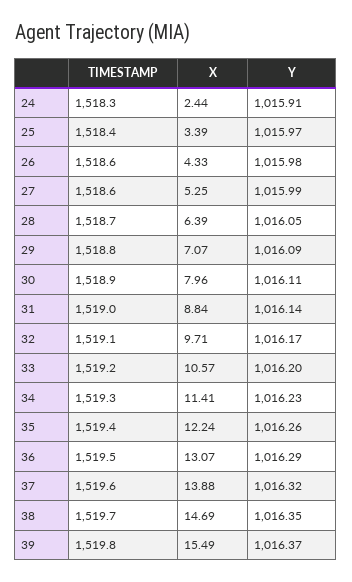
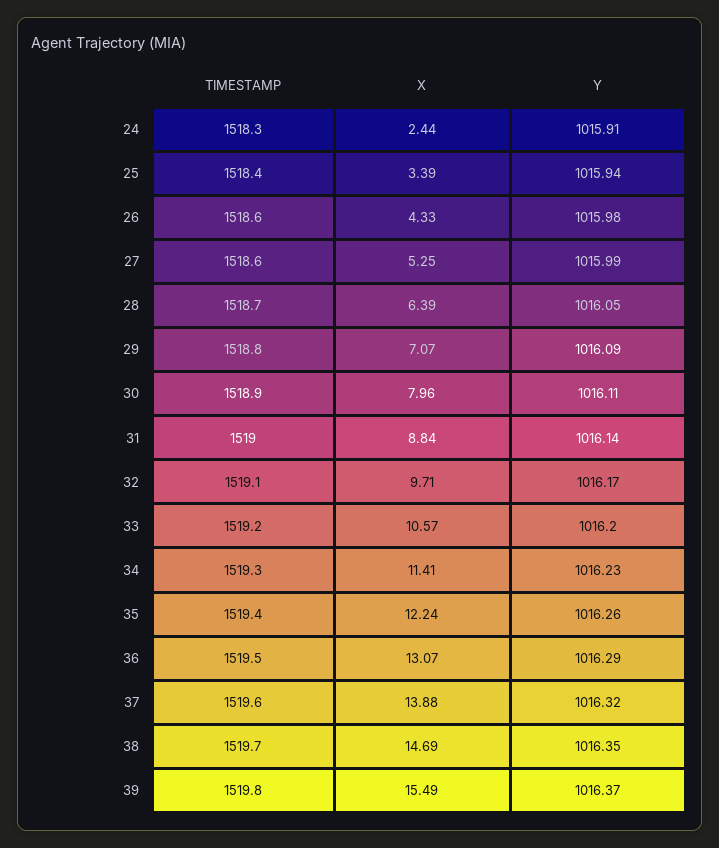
Y, 25: 1015.97 -> 1015.94

